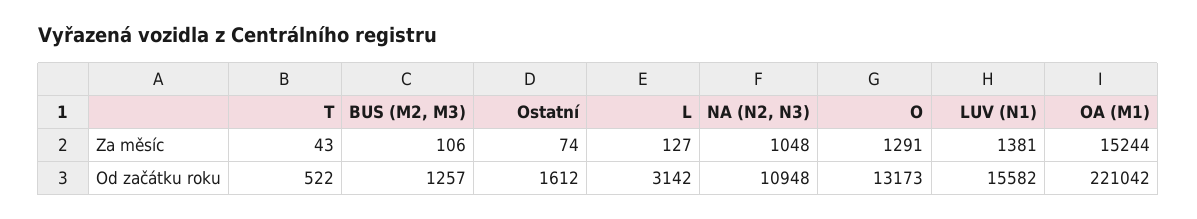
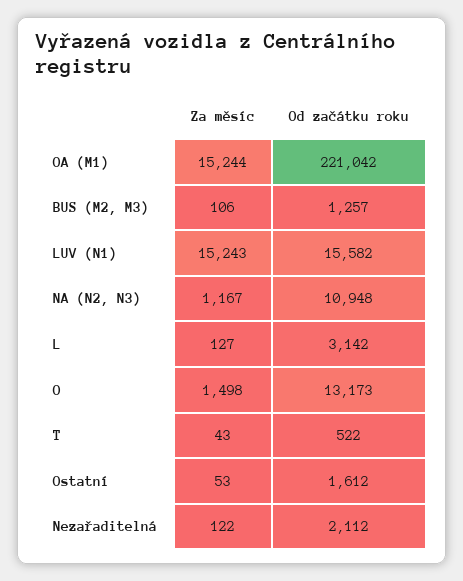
Ostatní, Za měsíc: 74 -> 53
NA (N2, N3), Za měsíc: 1048 -> 1167
O, Za měsíc: 1291 -> 1498
LUV (N1), Za měsíc: 1381 -> 15243
Nezařaditelná, Za měsíc: none -> 122
Nezařaditelná, Od začátku roku: none -> 2112

